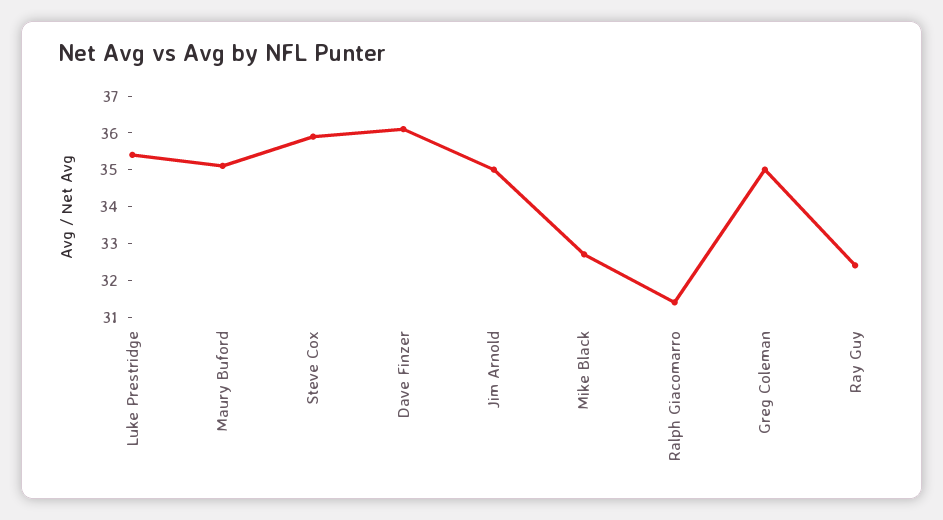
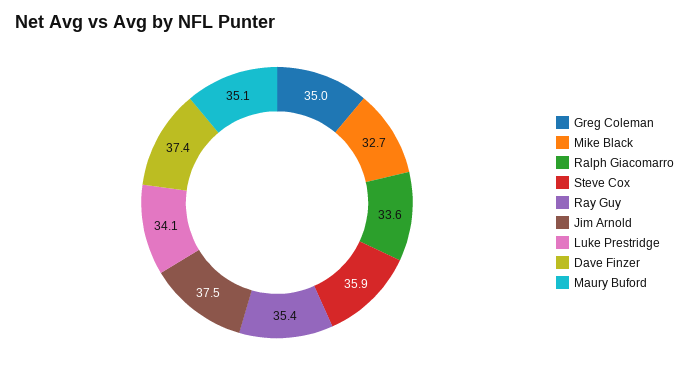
Luke Prestridge: 35.5 -> 34.1
Dave Finzer: 36 -> 37.4
Jim Arnold: 35 -> 37.5
Ralph Giacomarro: 31.5 -> 33.6
Ray Guy: 32.5 -> 35.4

